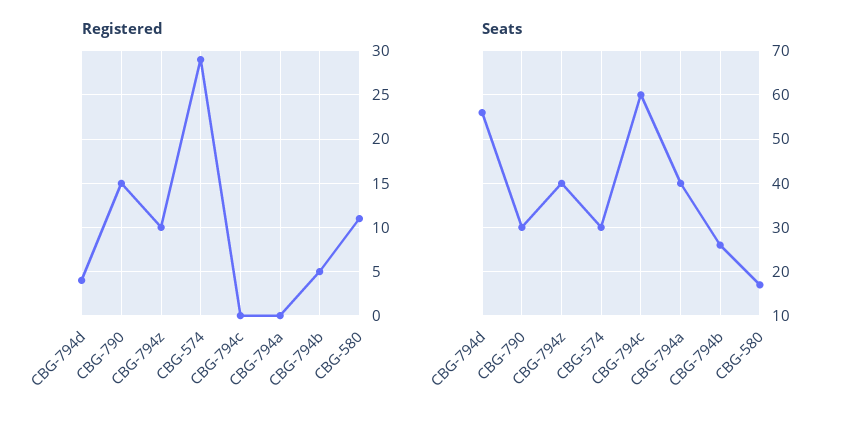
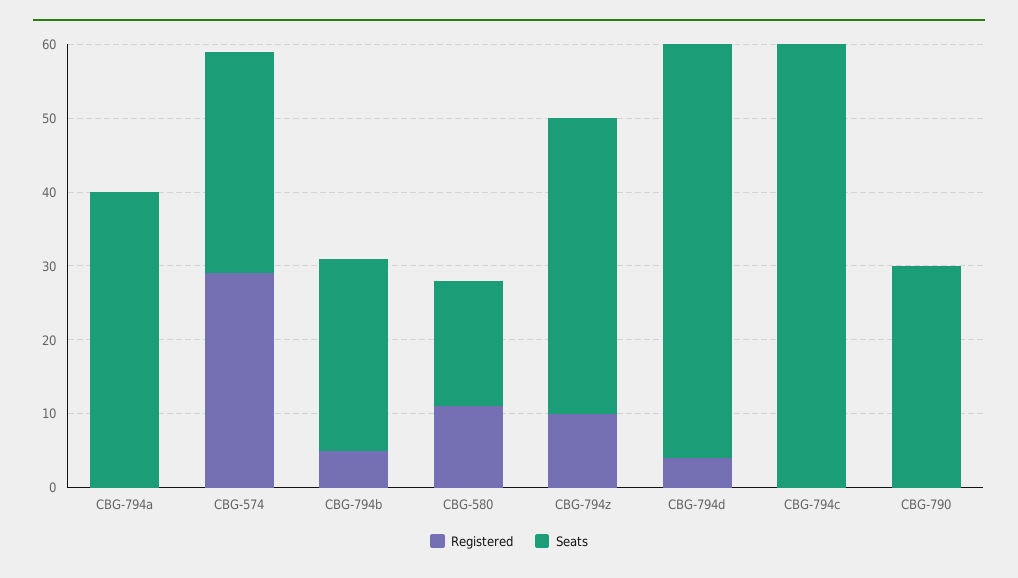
Registered, CBG-790: 15 -> 0

